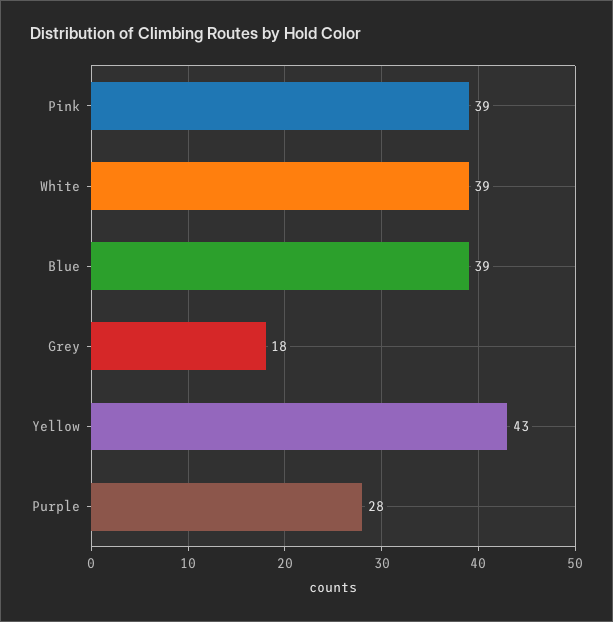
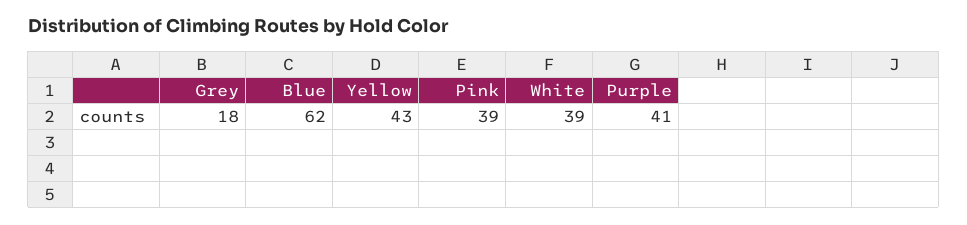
Blue: 39 -> 62
Purple: 28 -> 41

